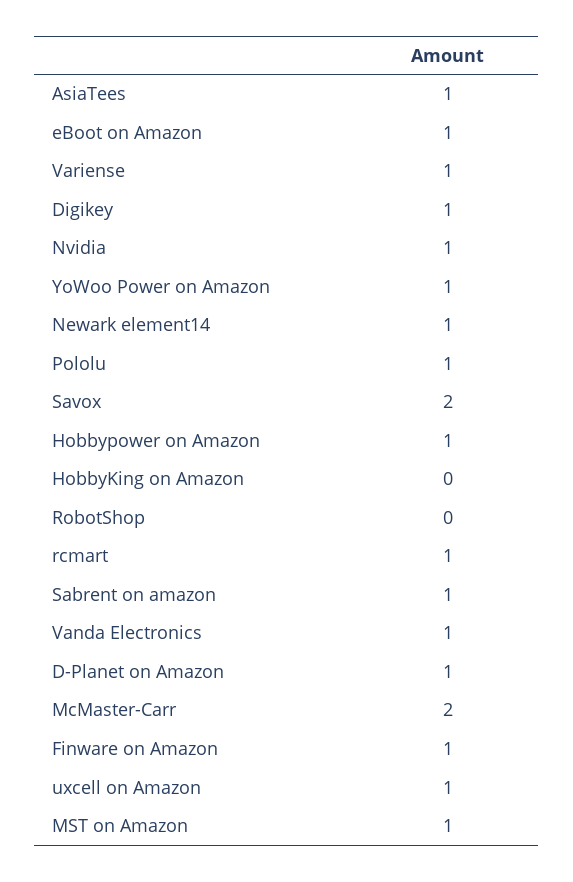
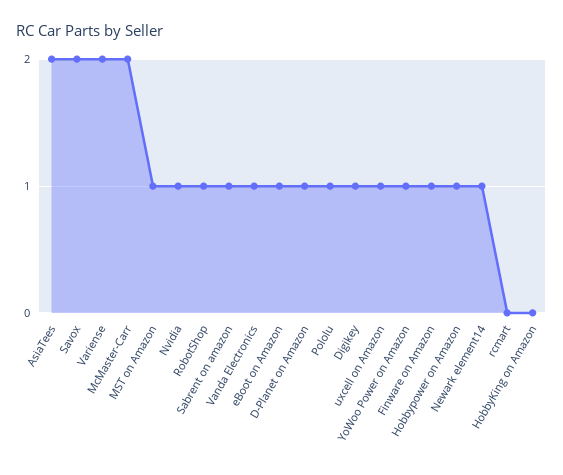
AsiaTees: 1 -> 2
Variense: 1 -> 2
RobotShop: 0 -> 1
rcmart: 1 -> 0

